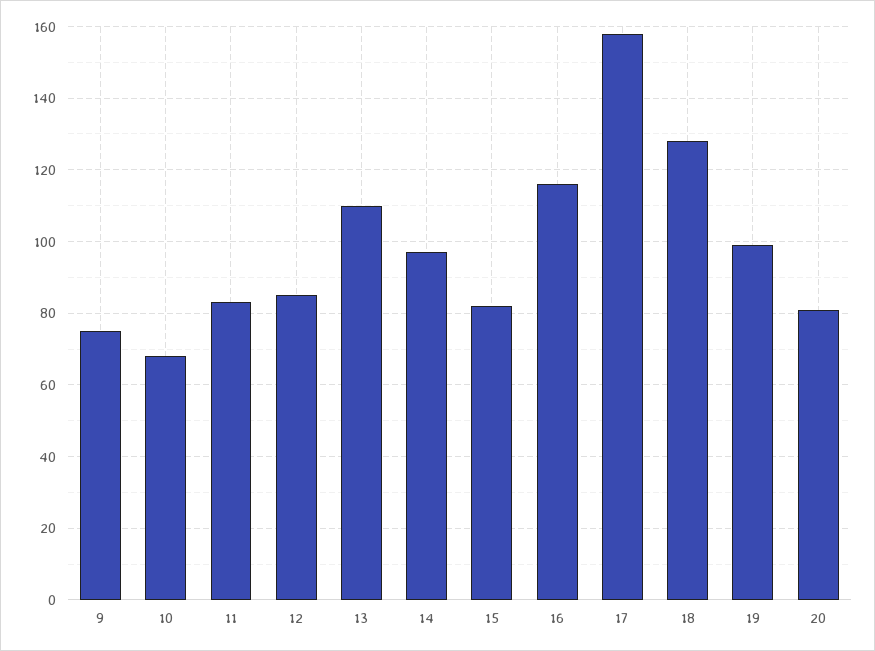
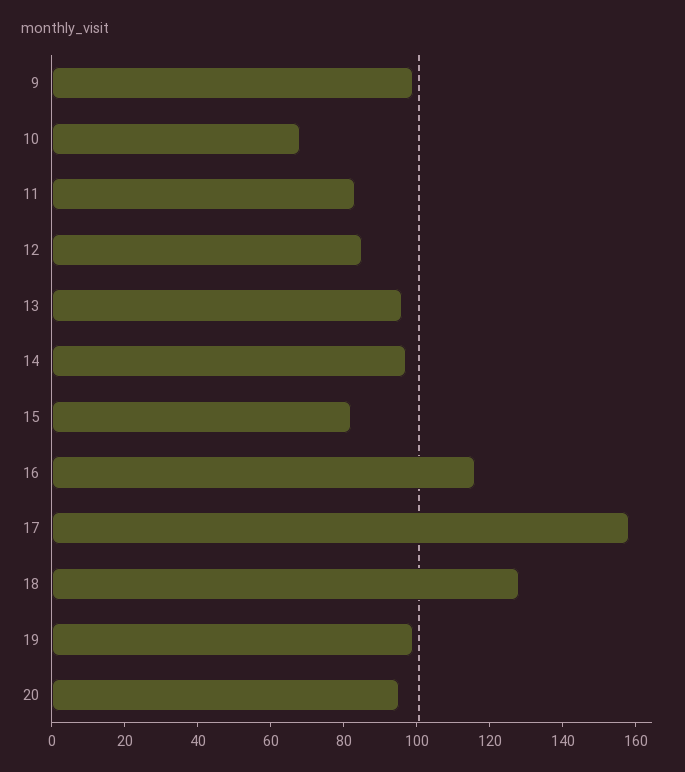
9: 75 -> 100
13: 110 -> 95
20: 80 -> 95

